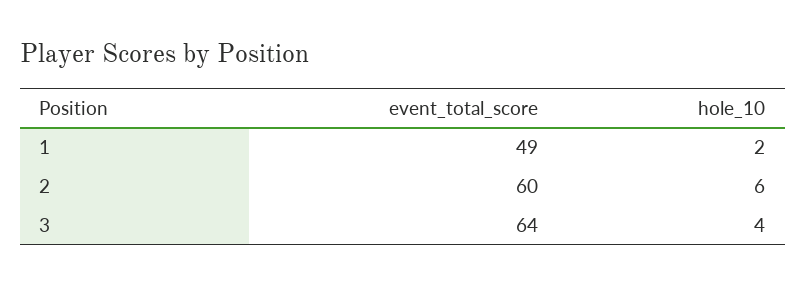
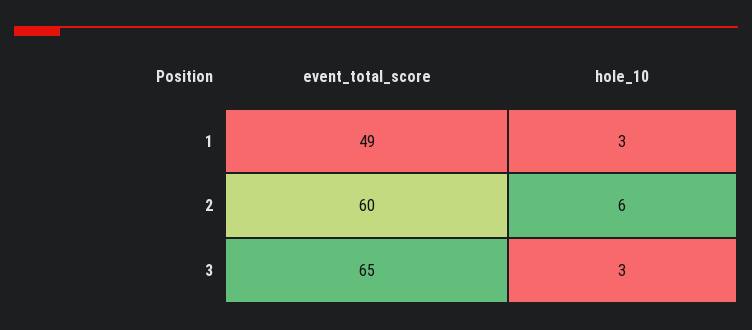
hole_10, 1: 2 -> 3
event_total_score, 3: 64 -> 65
hole_10, 3: 4 -> 3

